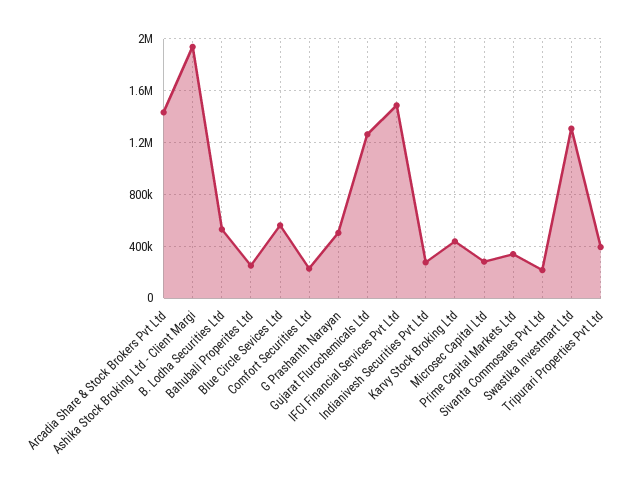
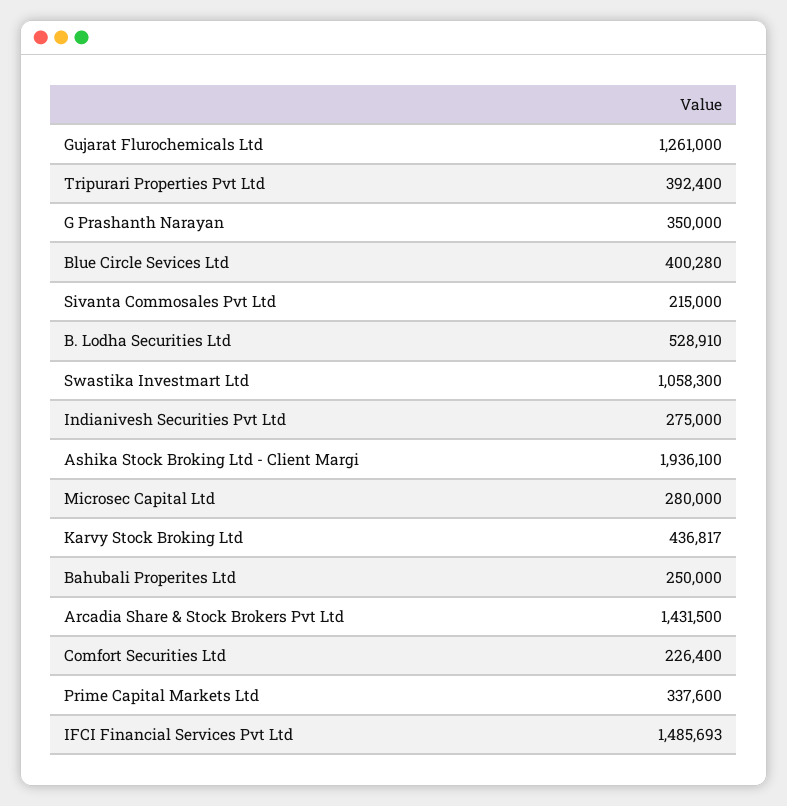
Blue Circle Sevices Ltd: 550000 -> 400280
G Prashanth Narayan: 500000 -> 350000
Swastika Investmart Ltd: 1300000 -> 1058300

